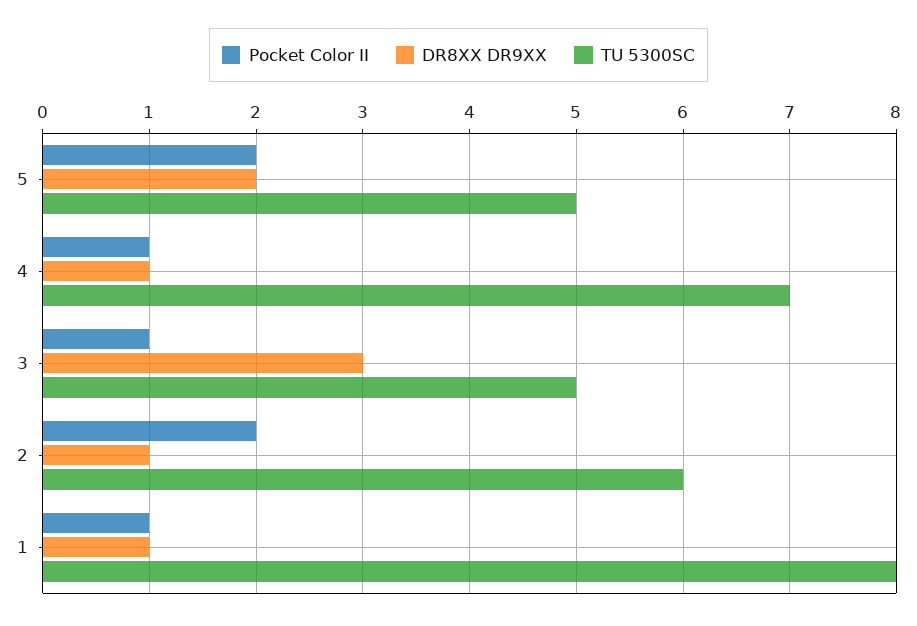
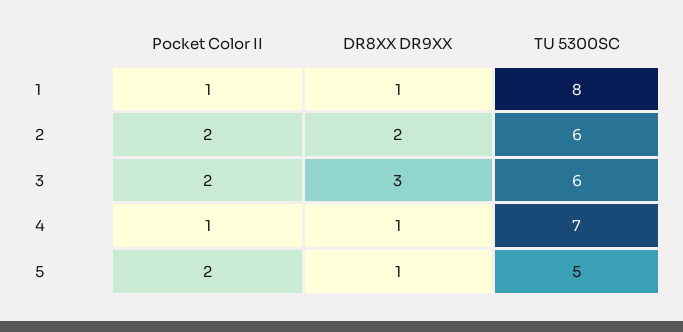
DR8XX DR9XX, 5: 2 -> 1
Pocket Color II, 3: 1 -> 2
TU 5300SC, 3: 5 -> 6
DR8XX DR9XX, 2: 1 -> 2

